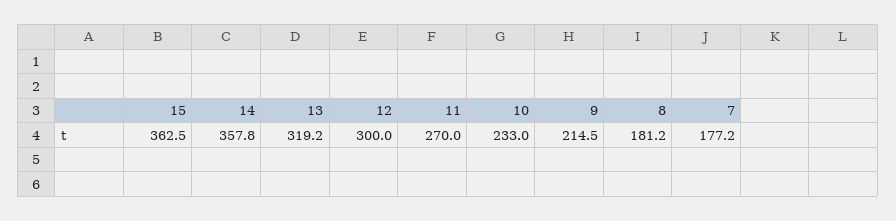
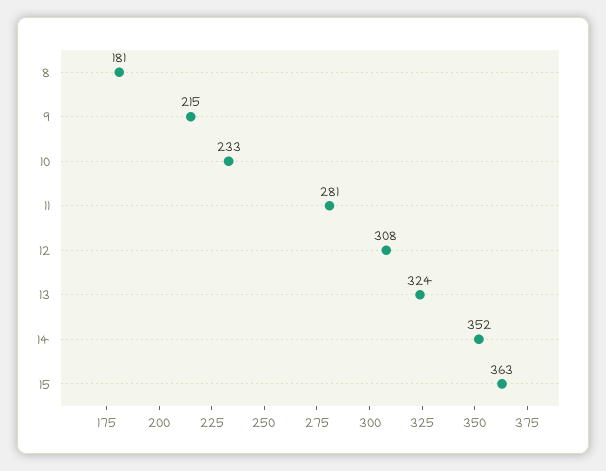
14: 357.8 -> 352
13: 319.2 -> 324
12: 300 -> 308
11: 270 -> 281
7: 177.2 -> none

